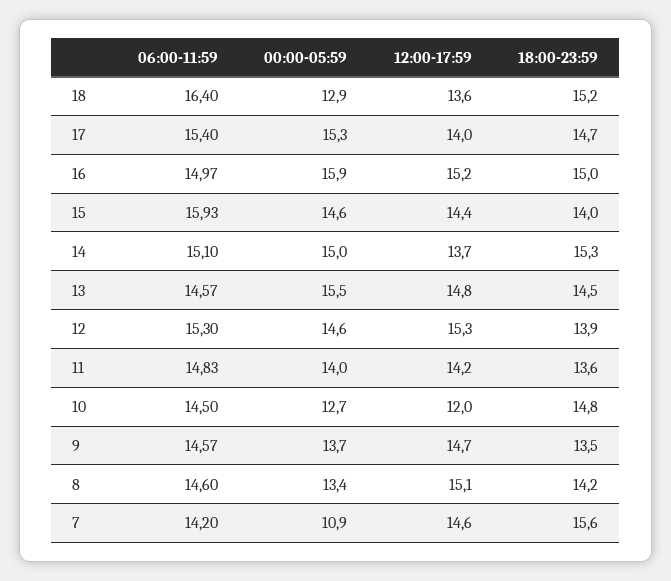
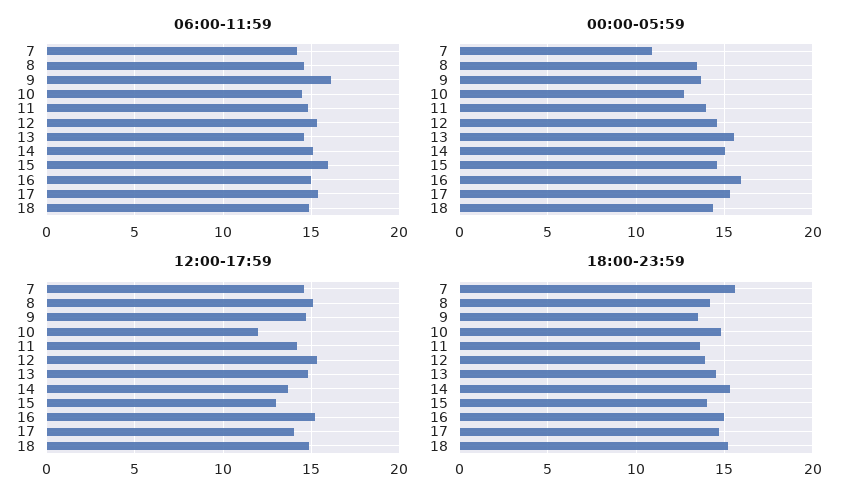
06:00-11:59, 18: 16.4 -> 15
00:00-05:59, 18: 12.9 -> 14.5
12:00-17:59, 18: 13.6 -> 15
12:00-17:59, 15: 14.4 -> 13
06:00-11:59, 9: 14.57 -> 16

